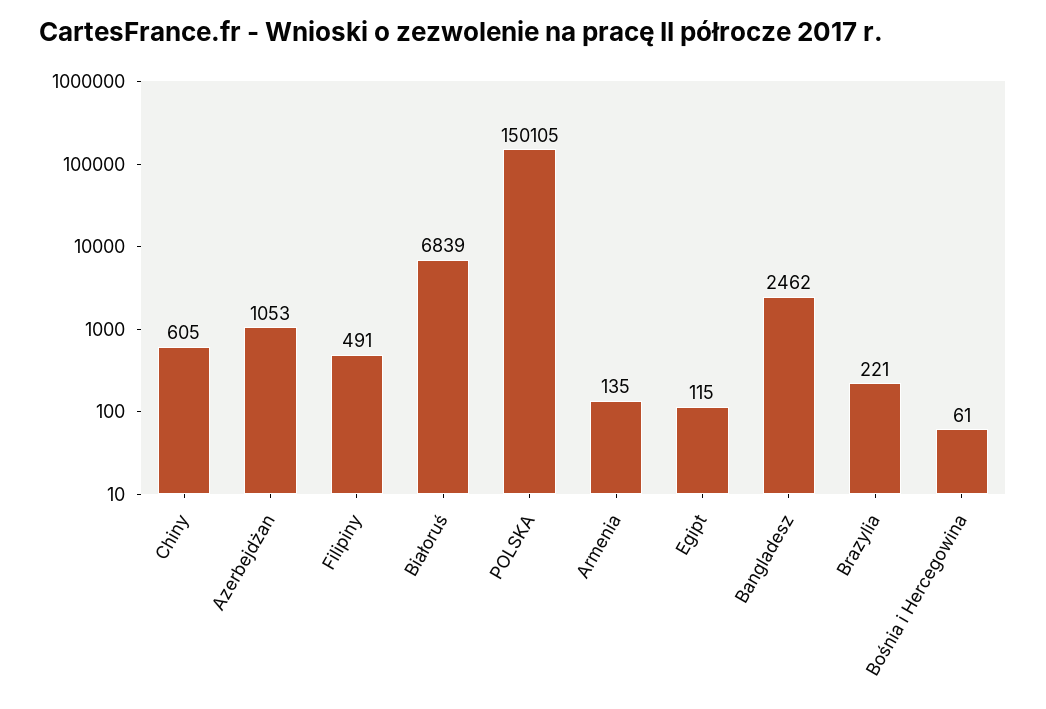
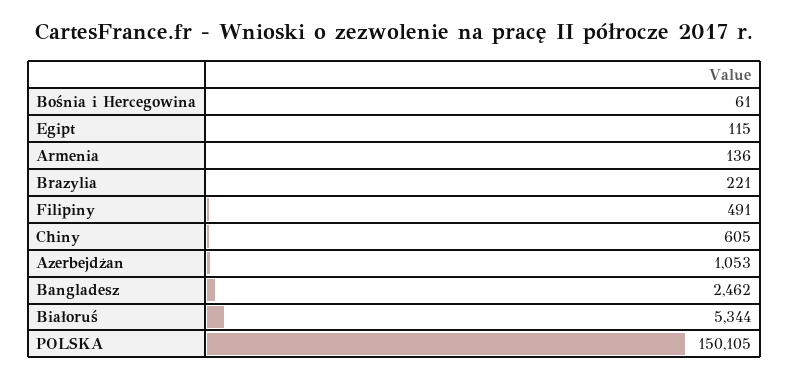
Białoruś: 6839 -> 5344
Armenia: 135 -> 136

